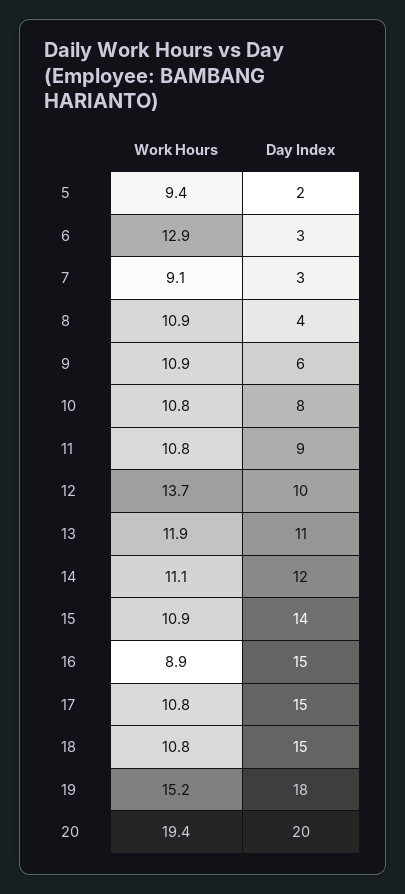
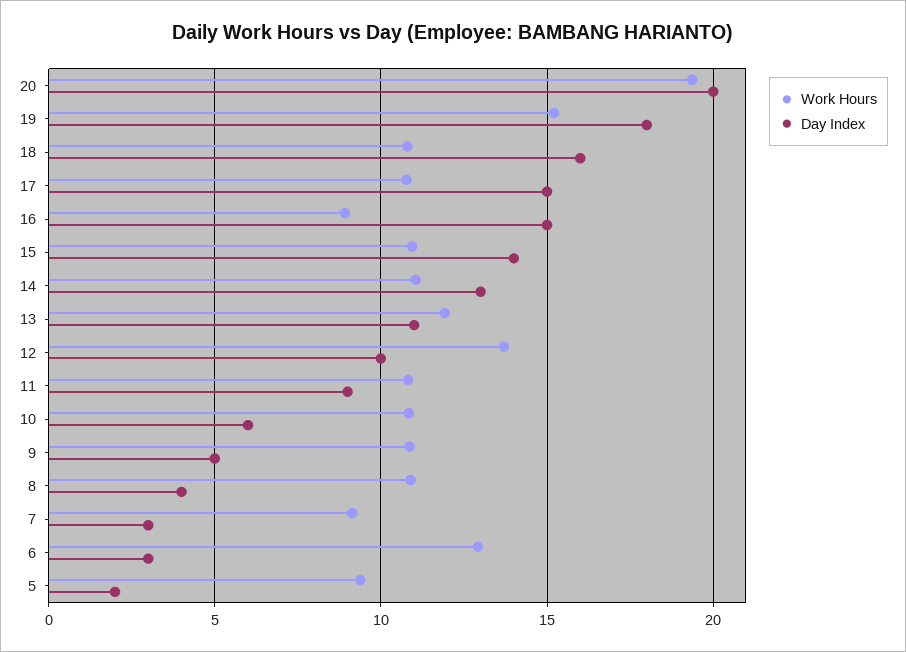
Day Index, 9: 6 -> 5
Day Index, 10: 8 -> 6
Day Index, 14: 12 -> 13
Day Index, 18: 15 -> 16

